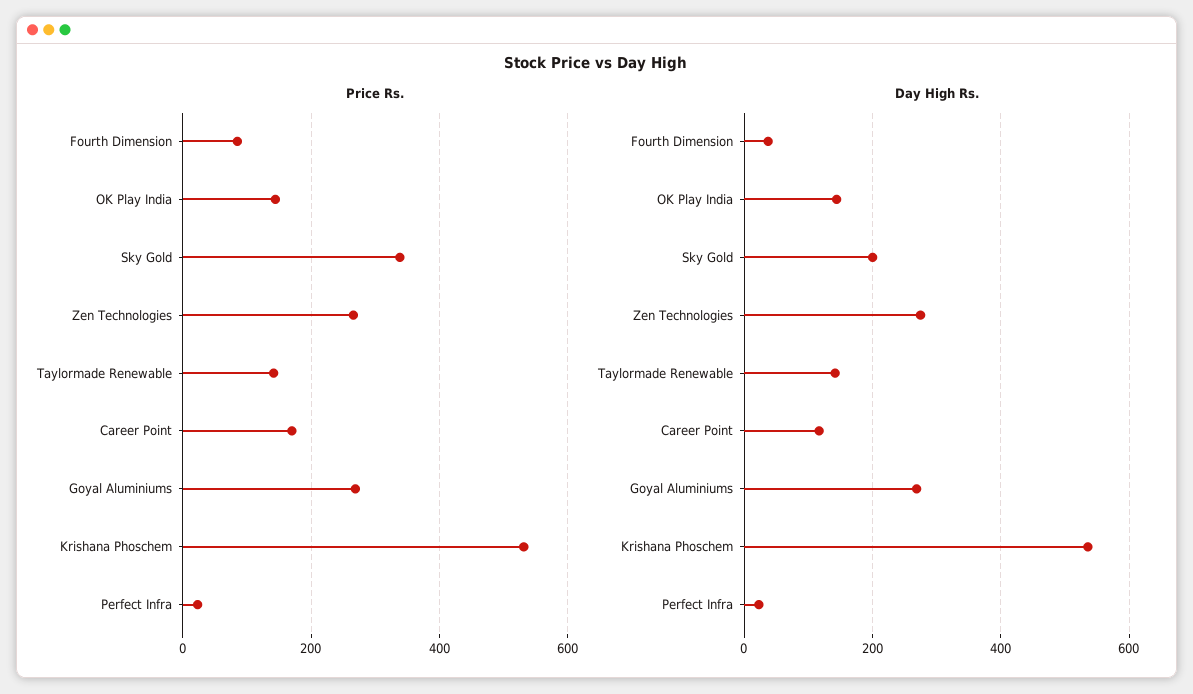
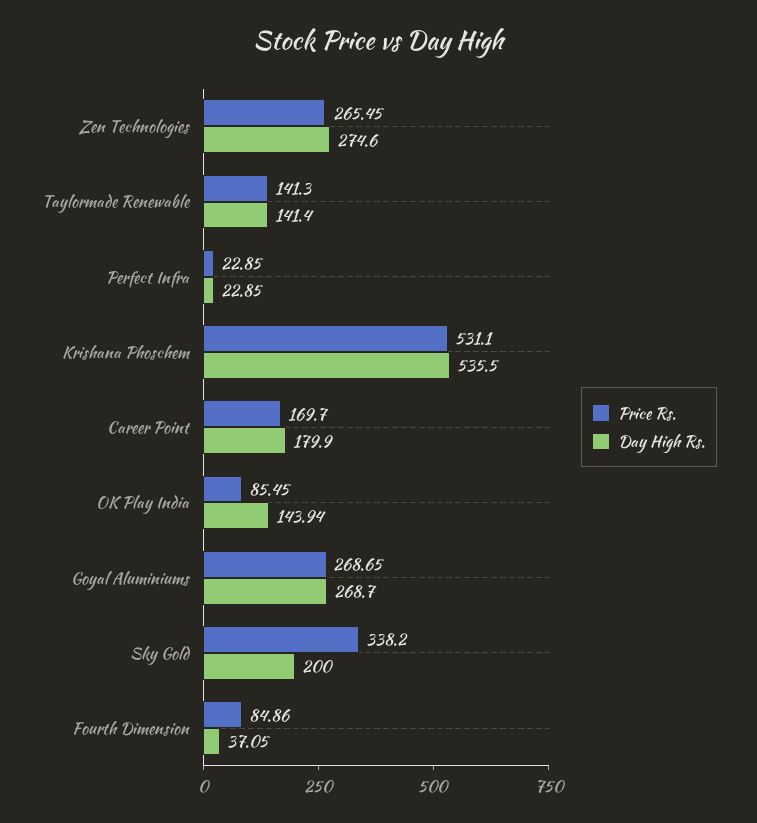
Price Rs., OK Play India: 140 -> 85.45
Day High Rs., Career Point: 120 -> 179.9

